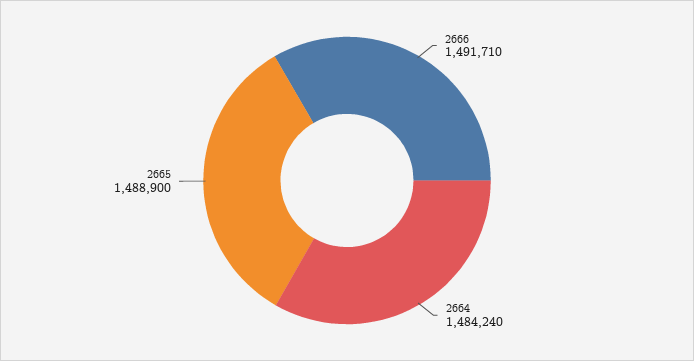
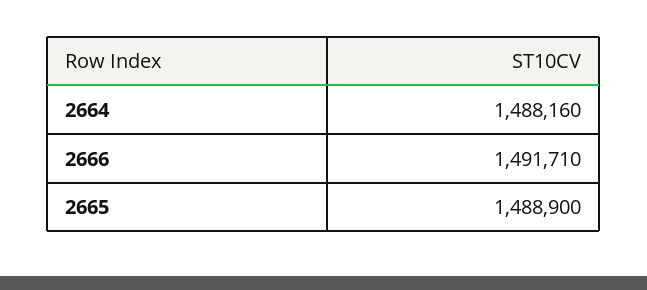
2664: 1484240 -> 1488160

